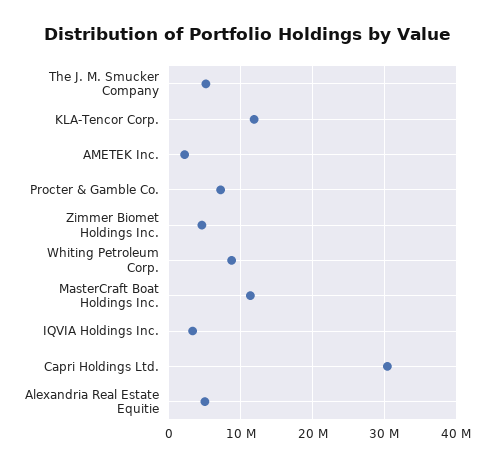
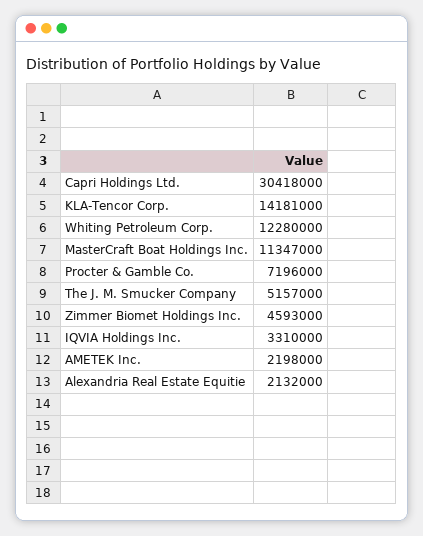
KLA-Tencor Corp.: 12000000 -> 14181000
Whiting Petroleum Corp.: 9000000 -> 12280000
Alexandria Real Estate Equitie: 5000000 -> 2132000

